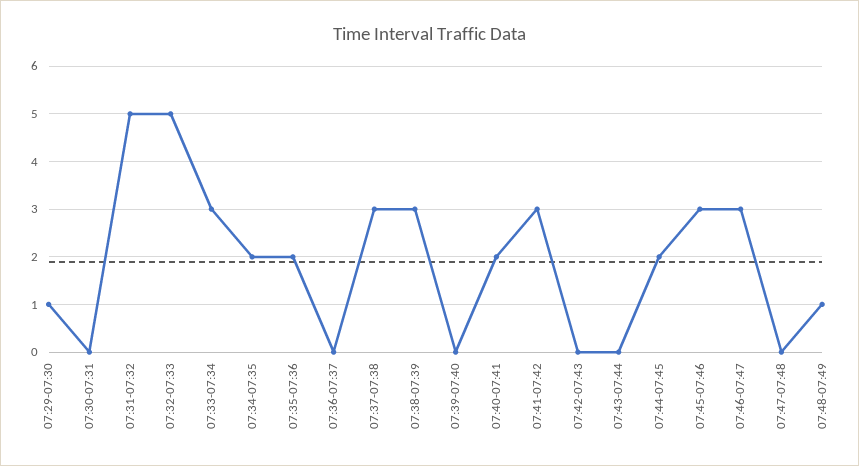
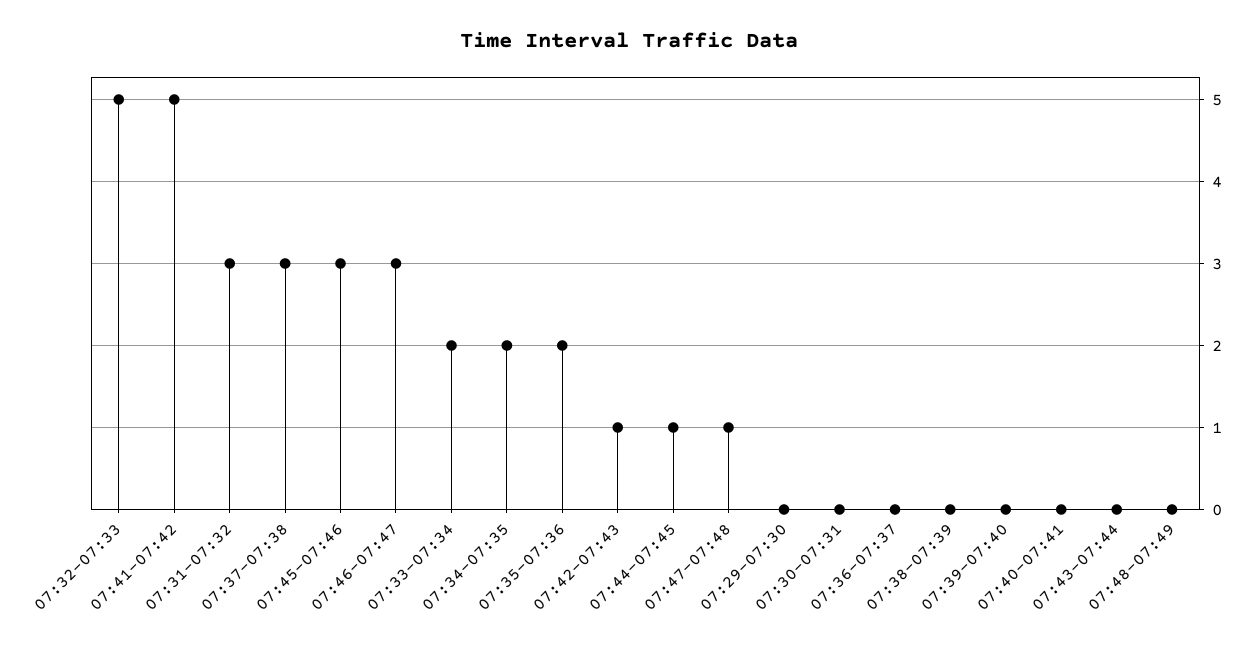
07:29-07:30: 1 -> 0
07:31-07:32: 5 -> 3
07:33-07:34: 3 -> 2
07:38-07:39: 3 -> 0
07:40-07:41: 2 -> 0
07:41-07:42: 3 -> 5
07:42-07:43: 0 -> 1
07:44-07:45: 2 -> 1
07:47-07:48: 0 -> 1
07:48-07:49: 1 -> 0

